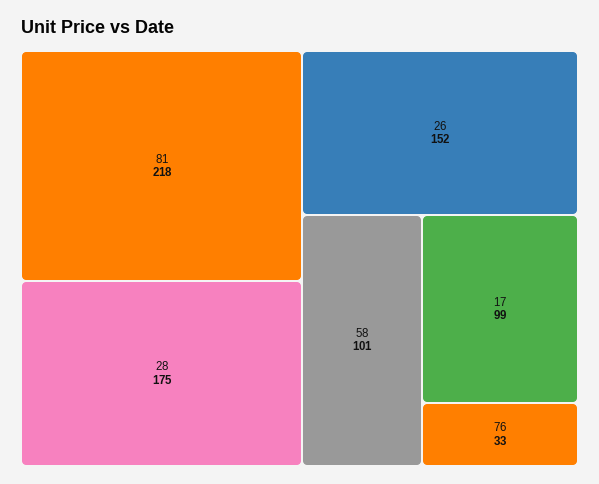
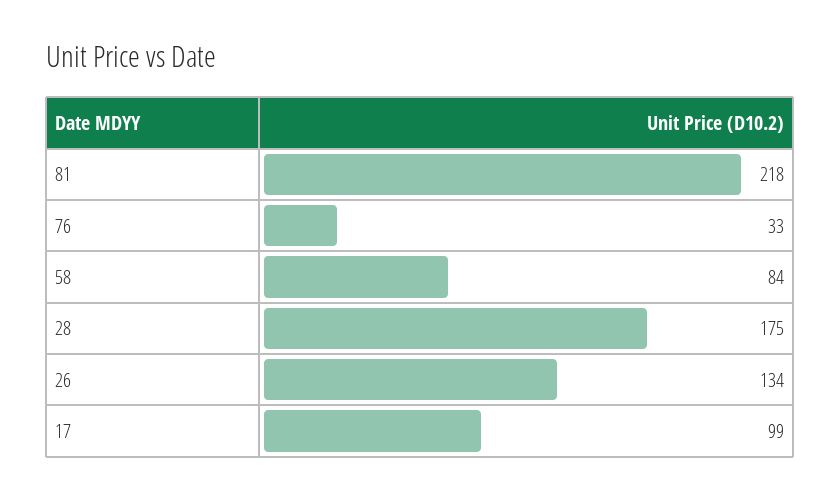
26: 152 -> 134
58: 101 -> 84

